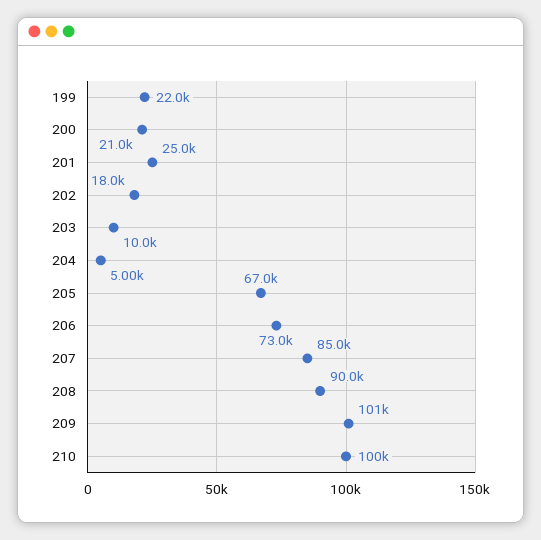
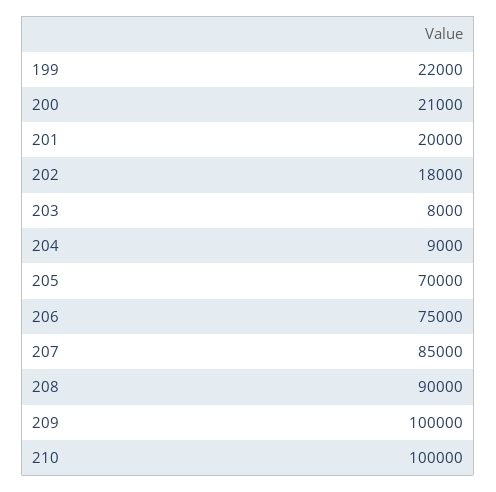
201: 25000 -> 20000
203: 10000 -> 8000
204: 5000 -> 9000
205: 67000 -> 70000
206: 73000 -> 75000
209: 101000 -> 100000

